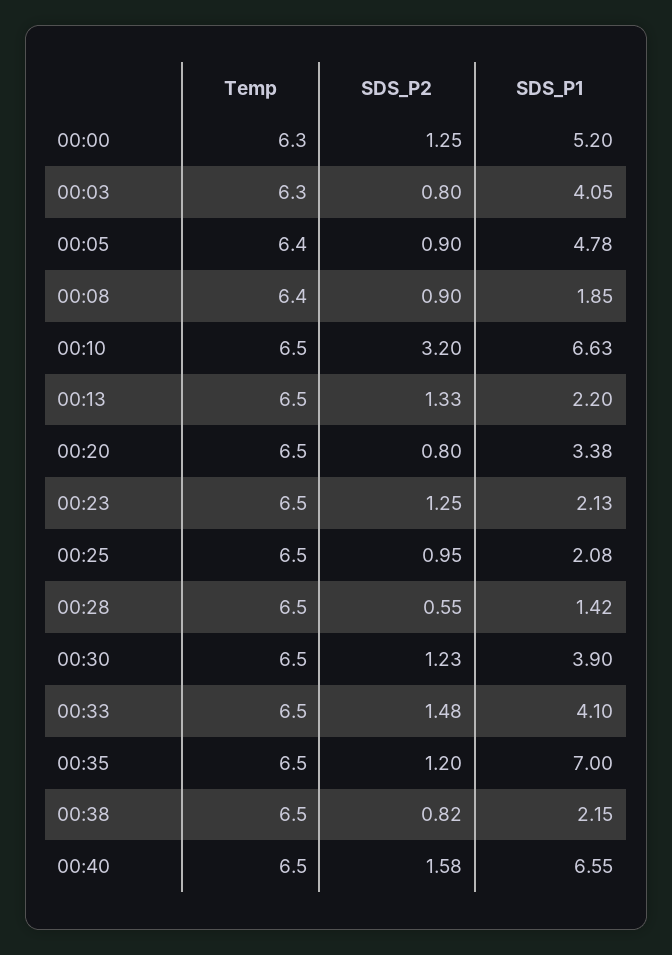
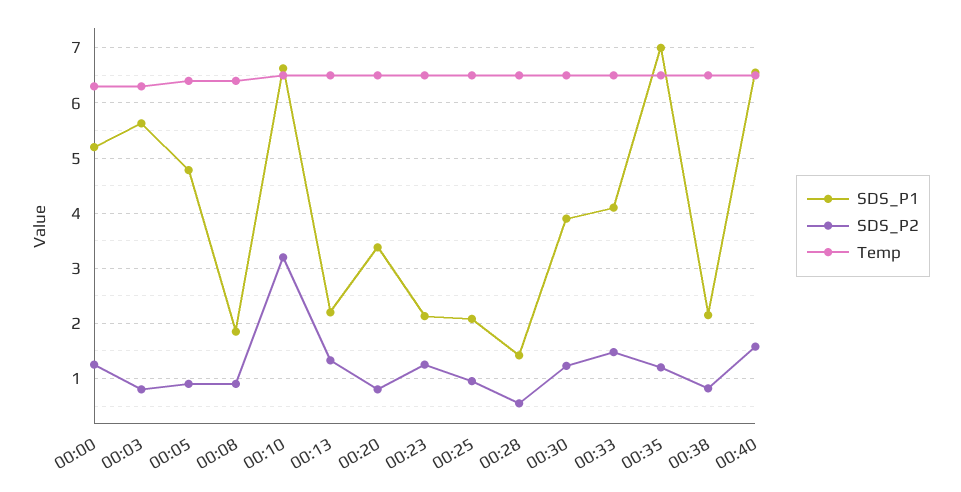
SDS_P1, 00:03: 4.05 -> 5.6

